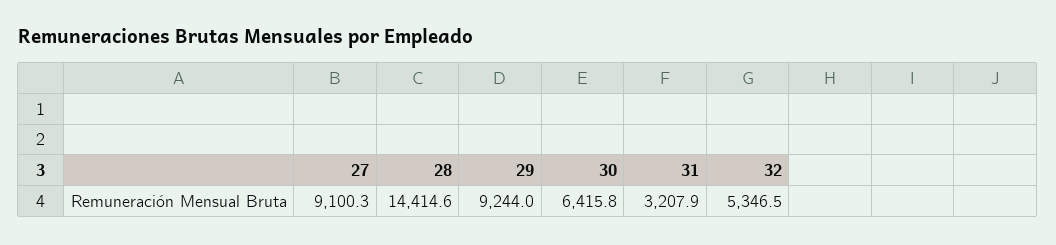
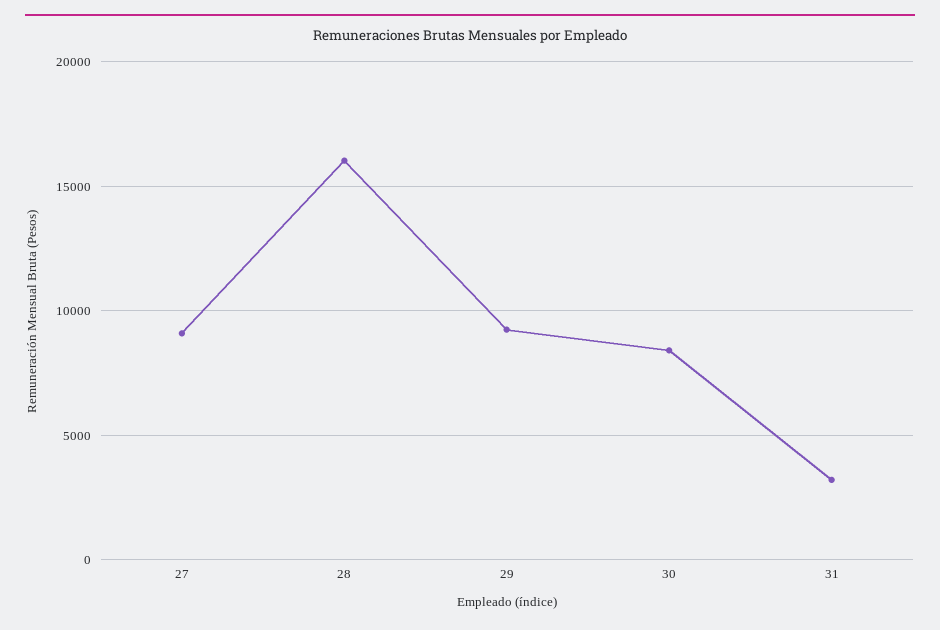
28: 14414.6 -> 16000
30: 6415.8 -> 8500
32: 5346.5 -> none

